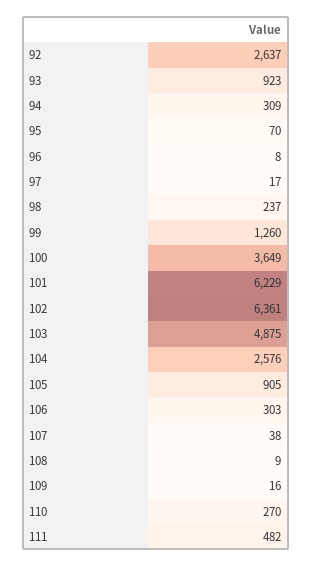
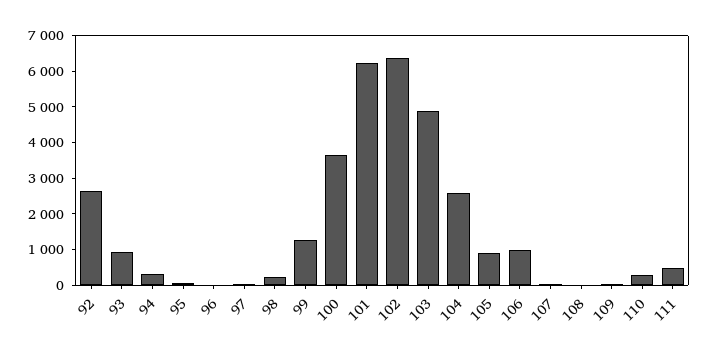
106: 303 -> 1000

